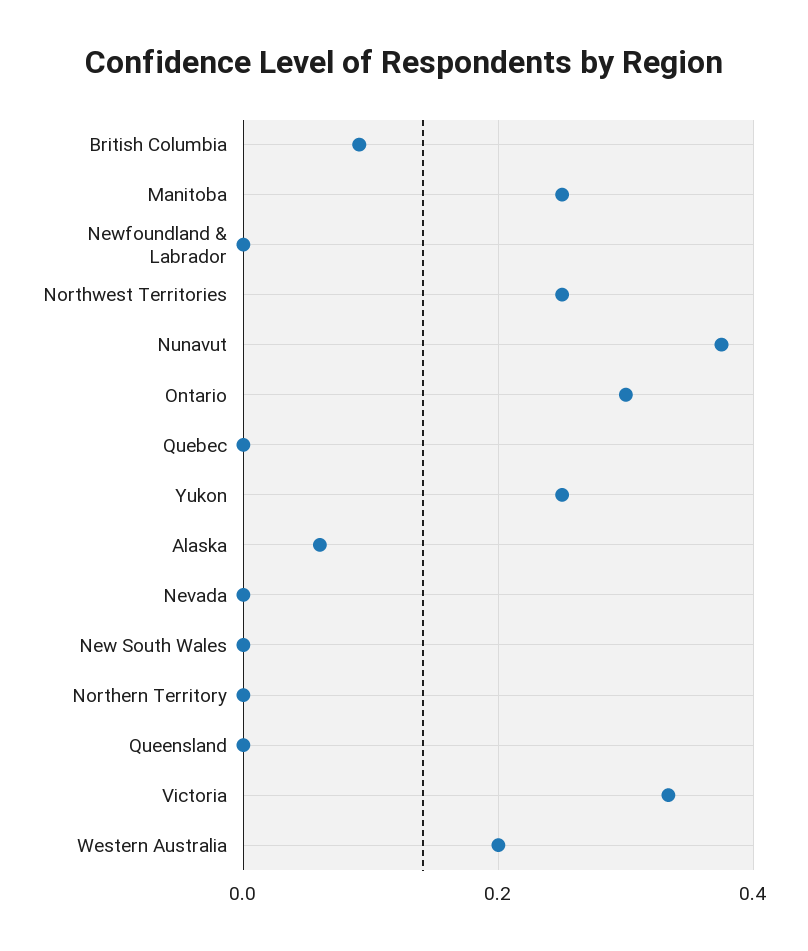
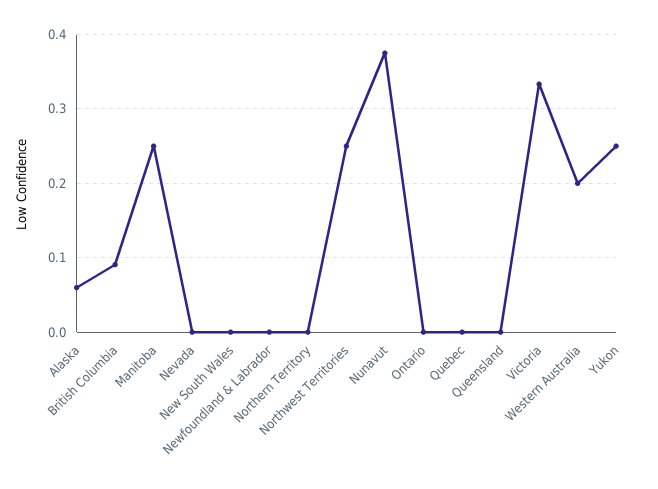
Ontario: 0.3 -> 0

